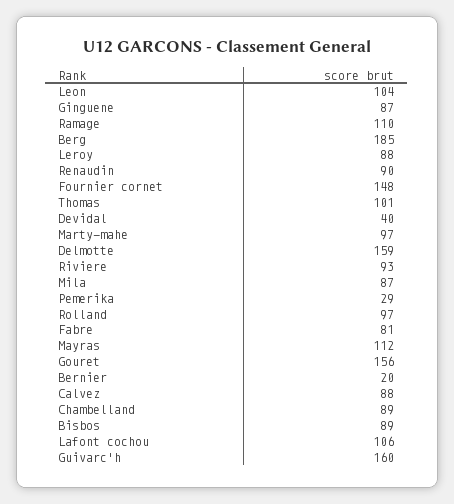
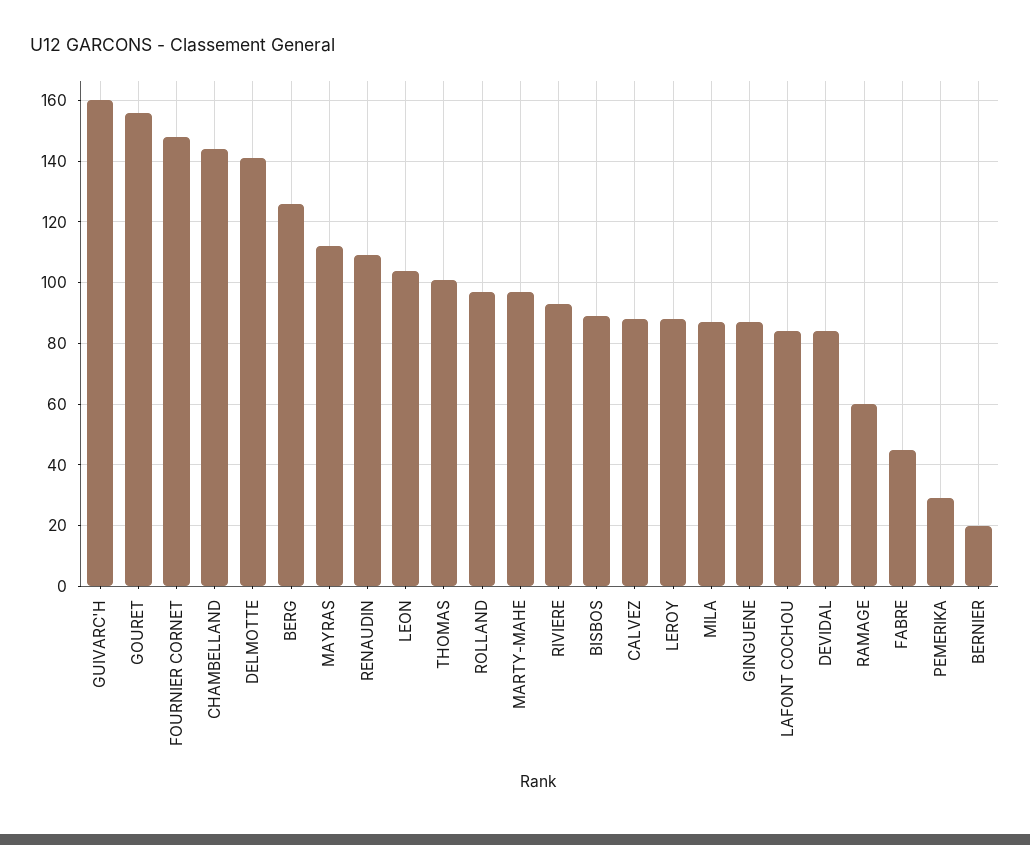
Ramage: 110 -> 60
Berg: 185 -> 125
Renaudin: 90 -> 110
Devidal: 40 -> 85
Delmotte: 159 -> 140
Fabre: 81 -> 45
Chambelland: 89 -> 145
Lafont cochou: 106 -> 85

